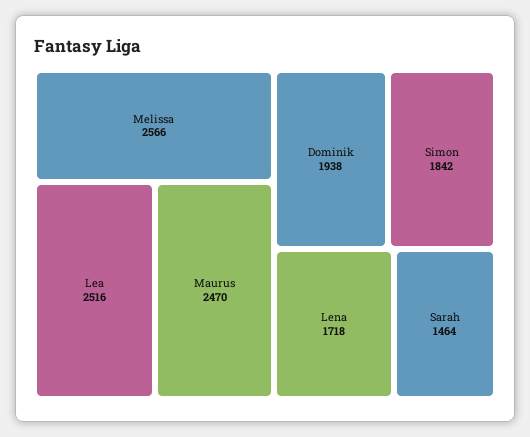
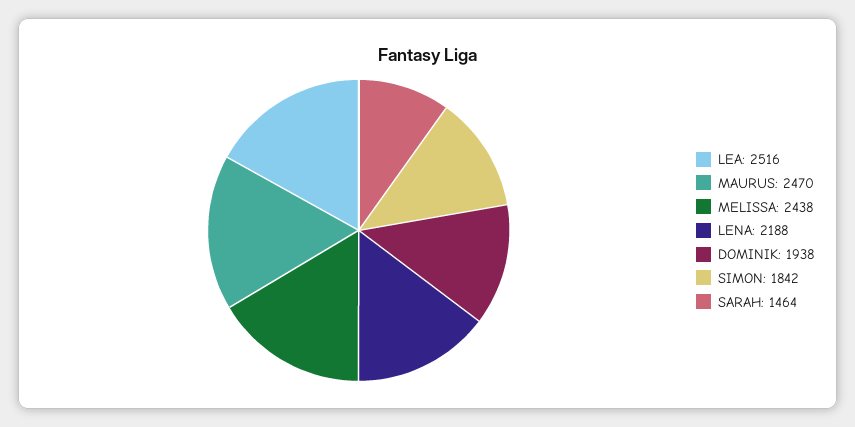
Melissa: 2566 -> 2438
Lena: 1718 -> 2188

